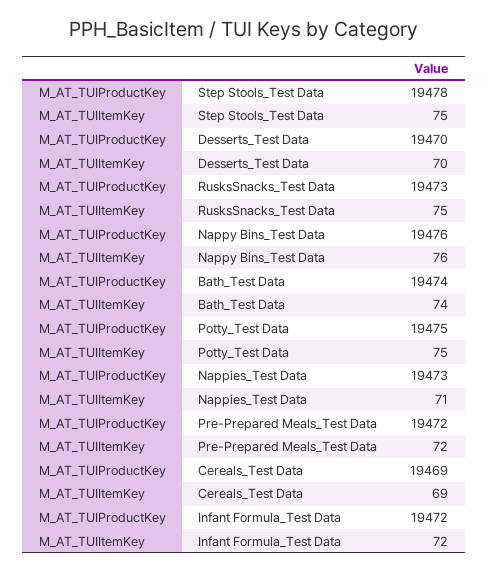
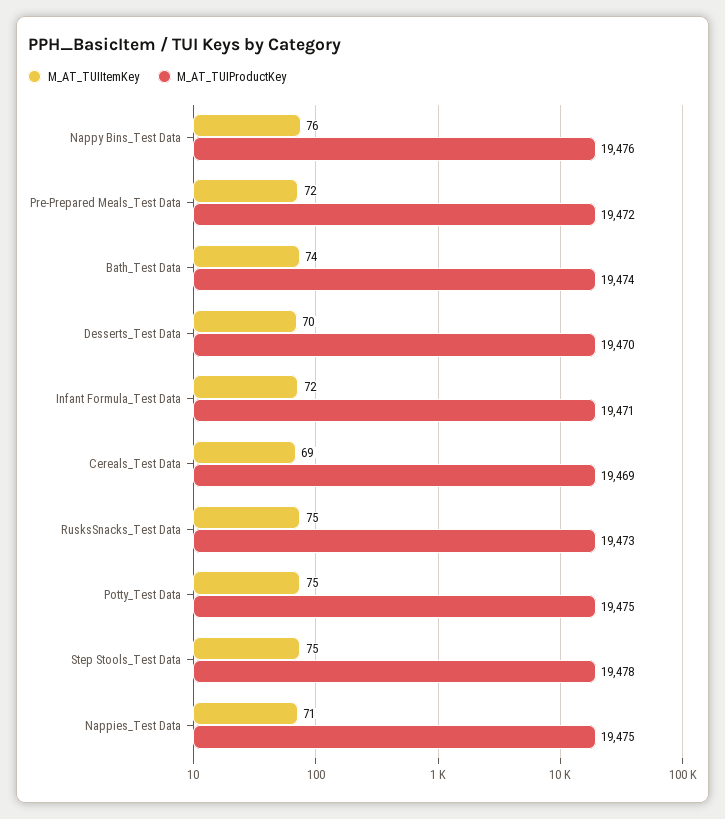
M_AT_TUIProductKey, Nappies_Test Data: 19473 -> 19475
M_AT_TUIProductKey, Infant Formula_Test Data: 19472 -> 19471

